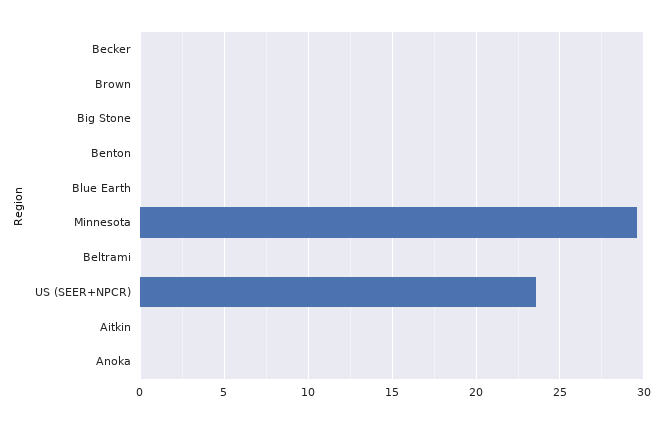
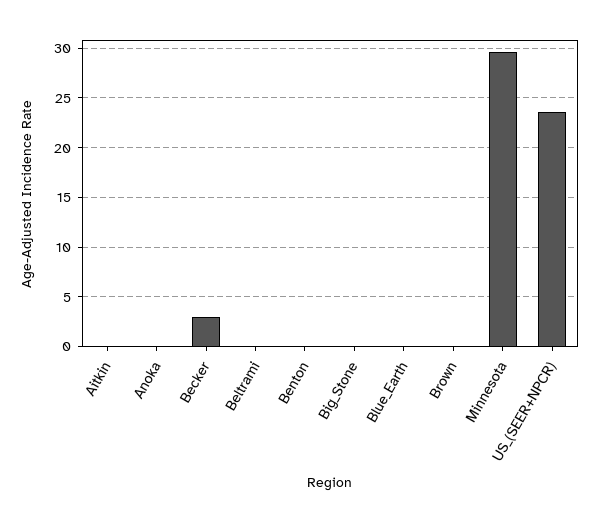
Becker: 0 -> 3

